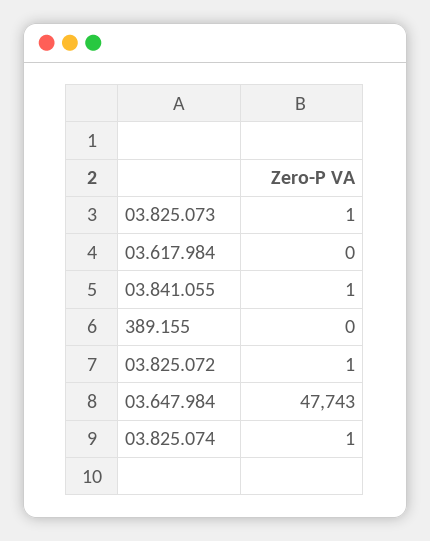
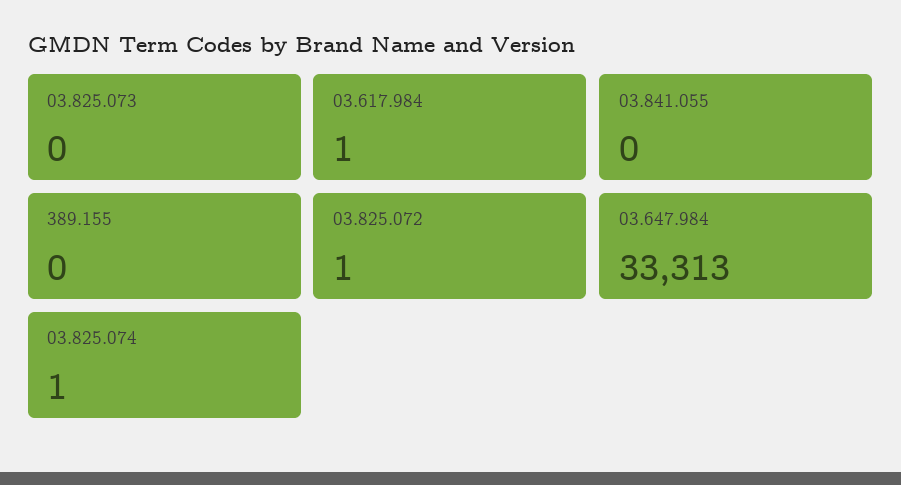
03.825.073: 1 -> 0
03.617.984: 0 -> 1
03.841.055: 1 -> 0
03.647.984: 47743 -> 33313

